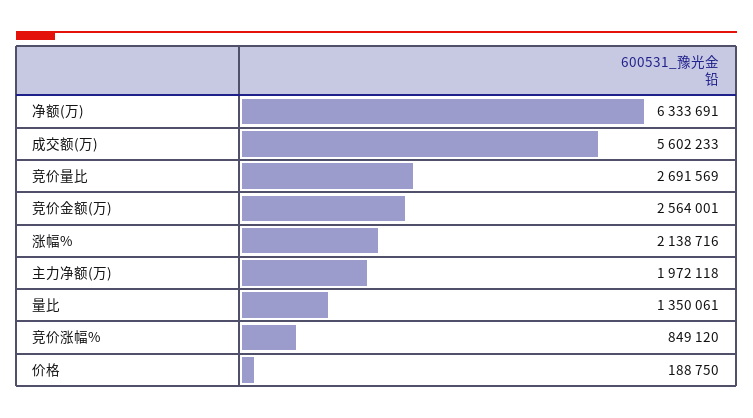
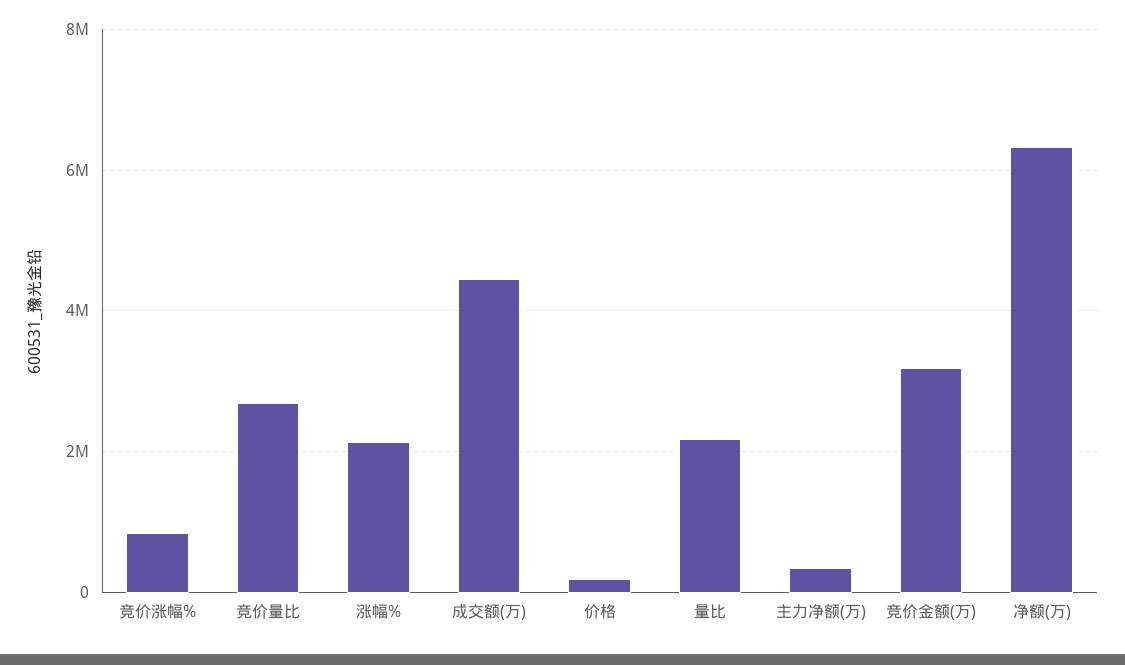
成交额(万): 5602233 -> 4400000
竞价金额(万): 2564001 -> 3200000
主力净额(万): 1972118 -> 400000
量比: 1350061 -> 2200000

